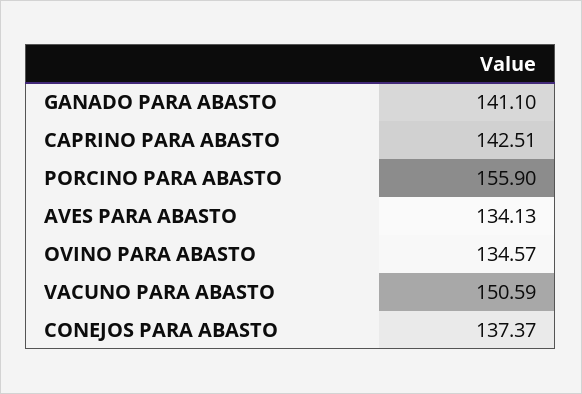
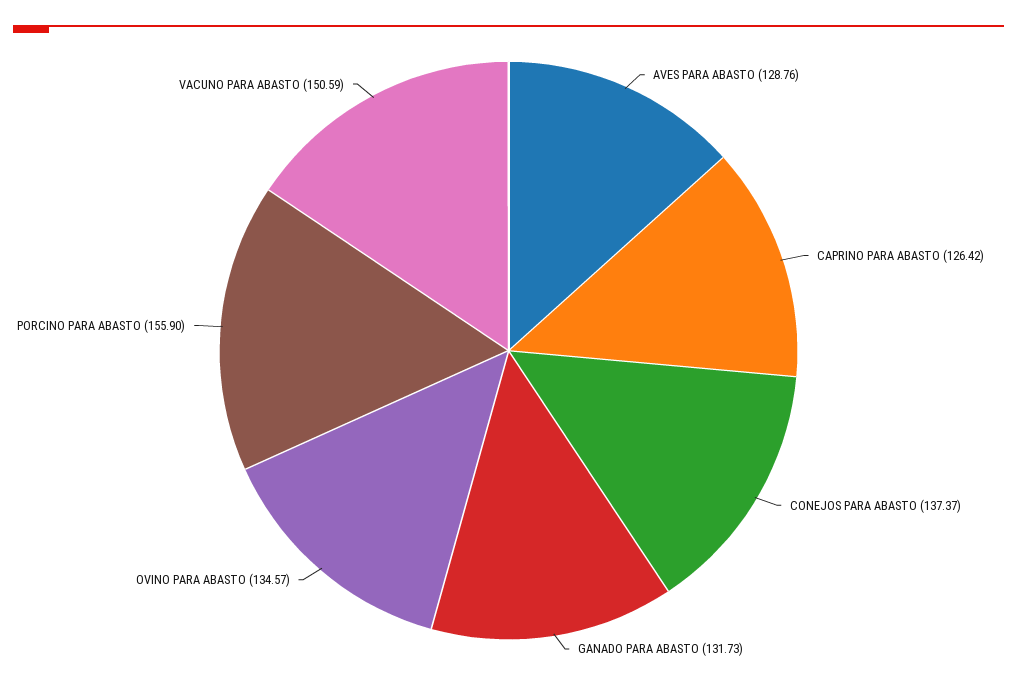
GANADO PARA ABASTO: 141.1 -> 131.73
CAPRINO PARA ABASTO: 142.51 -> 126.42
AVES PARA ABASTO: 134.13 -> 128.76

